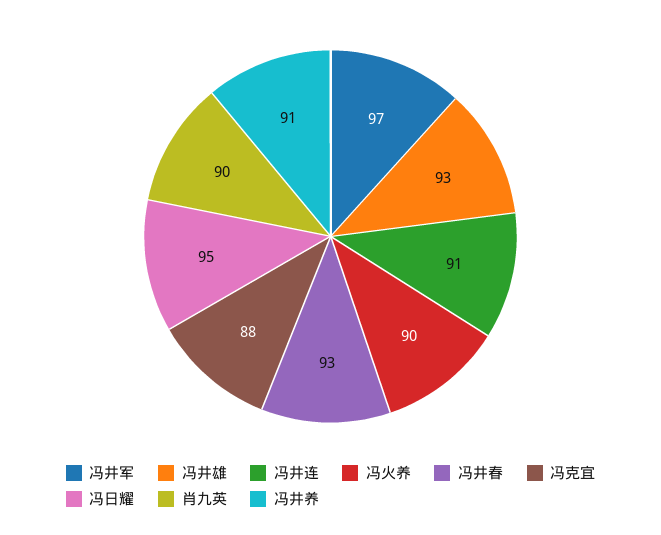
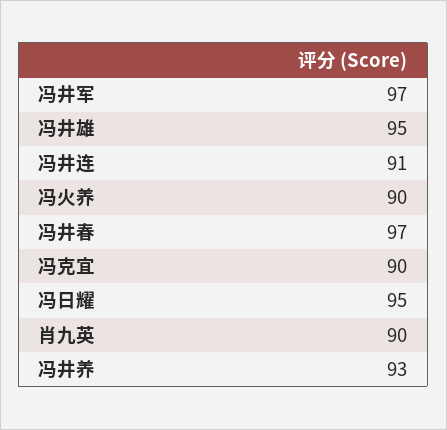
冯井雄: 93 -> 95
冯井春: 93 -> 97
冯克宜: 88 -> 90
冯井养: 91 -> 93

